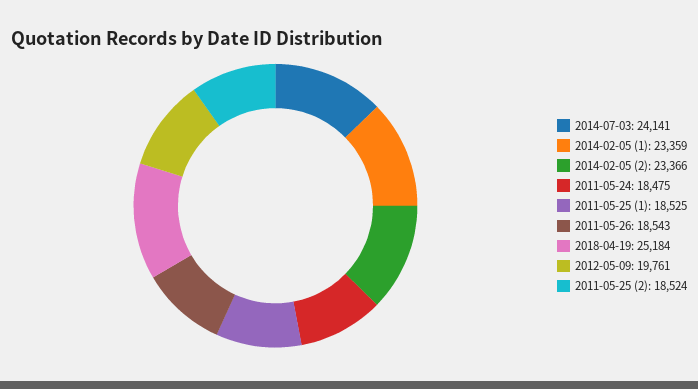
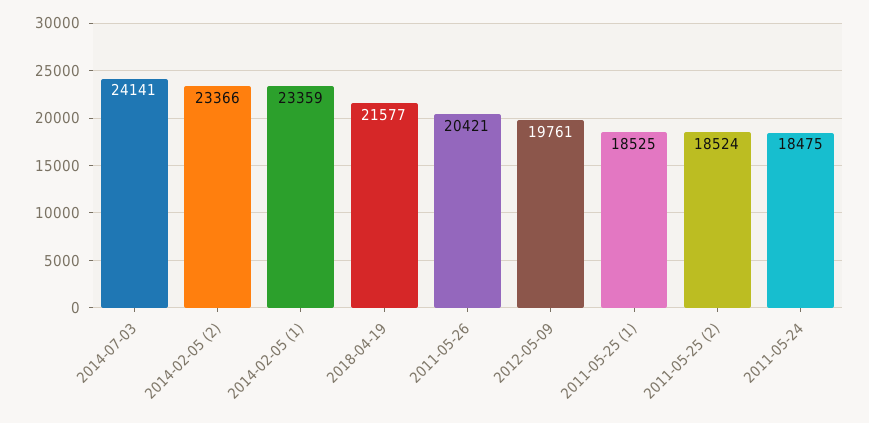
2011-05-26: 18543 -> 20421
2018-04-19: 25184 -> 21577

